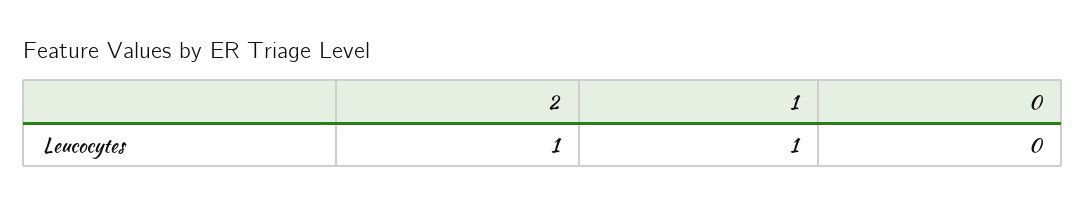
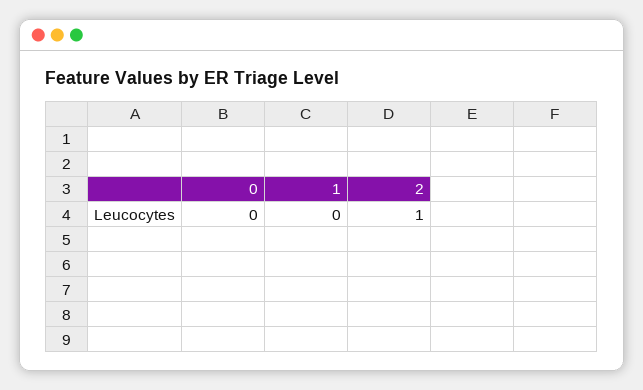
1: 1 -> 0

